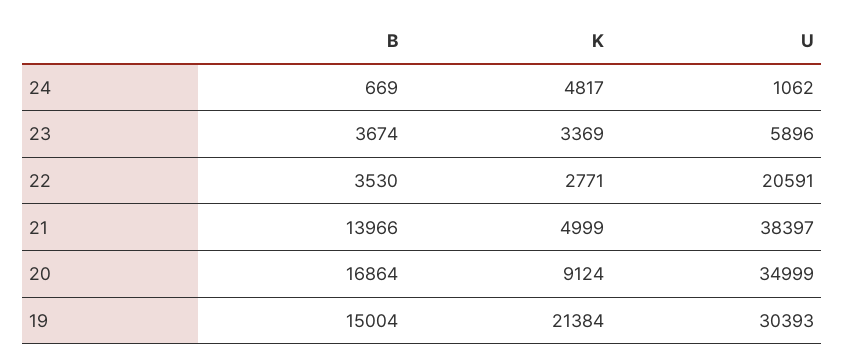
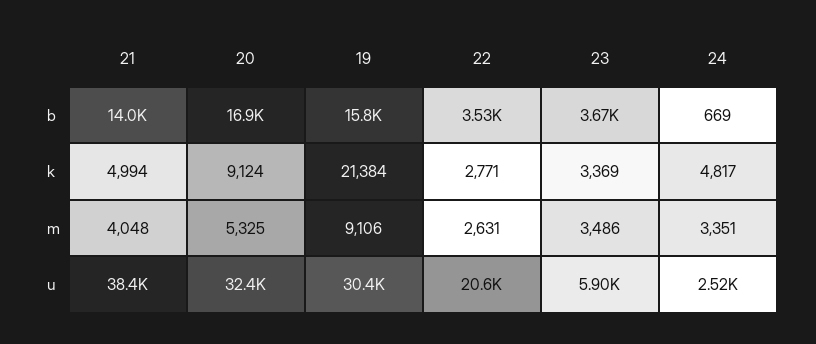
U, 24: 1062 -> 2520
K, 21: 4999 -> 4994
U, 20: 34999 -> 32400
B, 19: 15004 -> 15800
m, 21: none -> 4048
m, 20: none -> 5325
m, 19: none -> 9106
m, 22: none -> 2631
m, 23: none -> 3486
m, 24: none -> 3351

